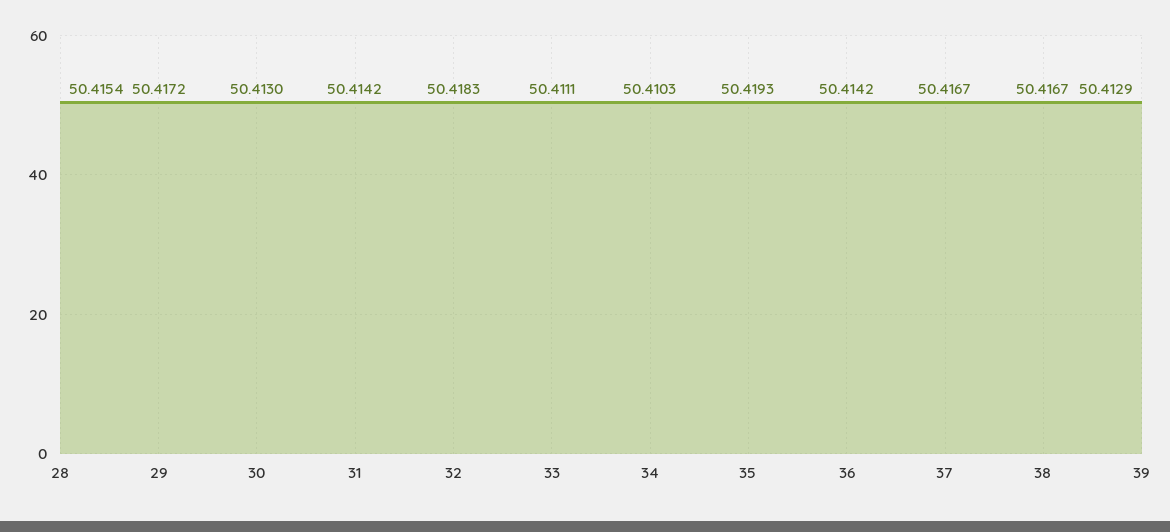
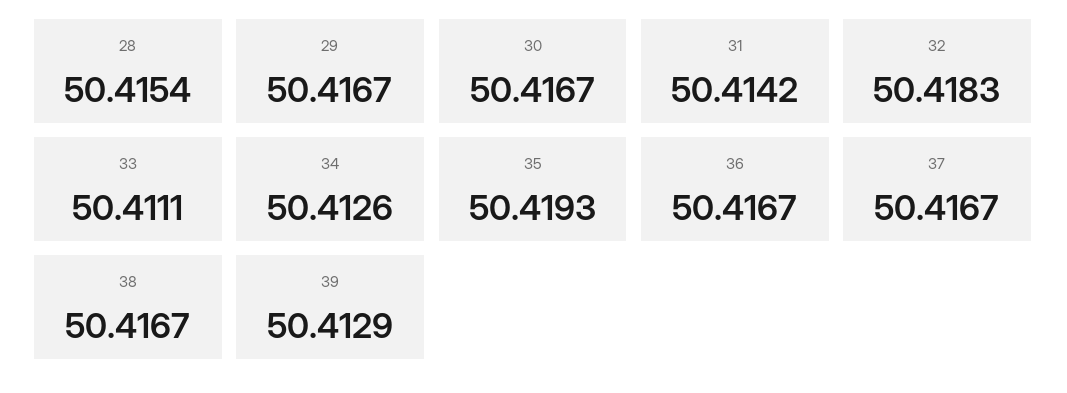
29: 50.4172 -> 50.4167
30: 50.413 -> 50.4167
34: 50.4103 -> 50.4126
36: 50.4142 -> 50.4167

